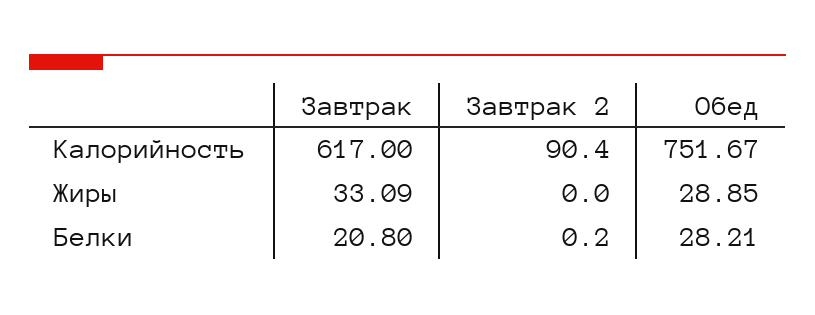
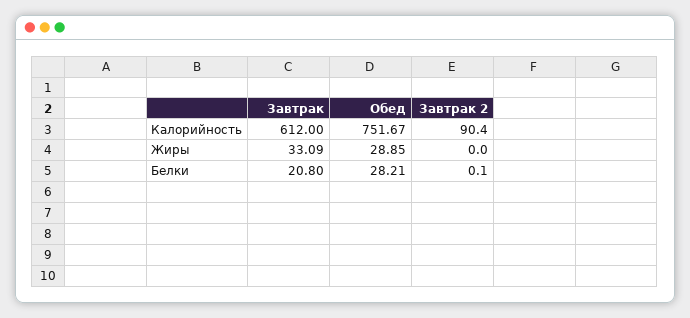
Завтрак, Калорийность: 617 -> 612
Завтрак 2, Белки: 0.2 -> 0.1

